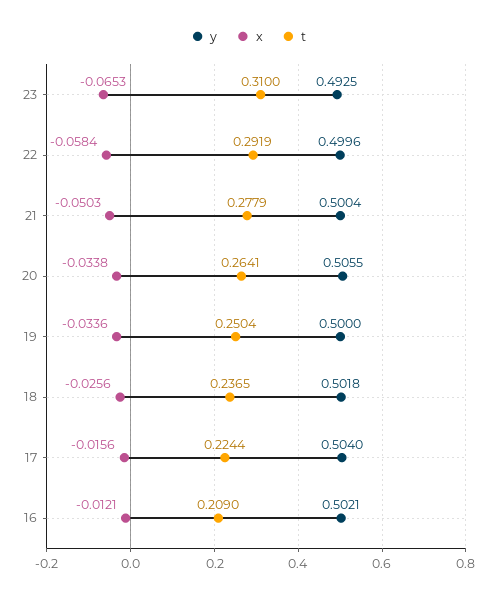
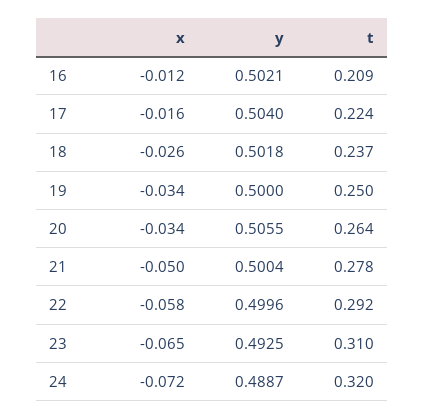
x, 24: none -> -0.072
y, 24: none -> 0.4887
t, 24: none -> 0.32

